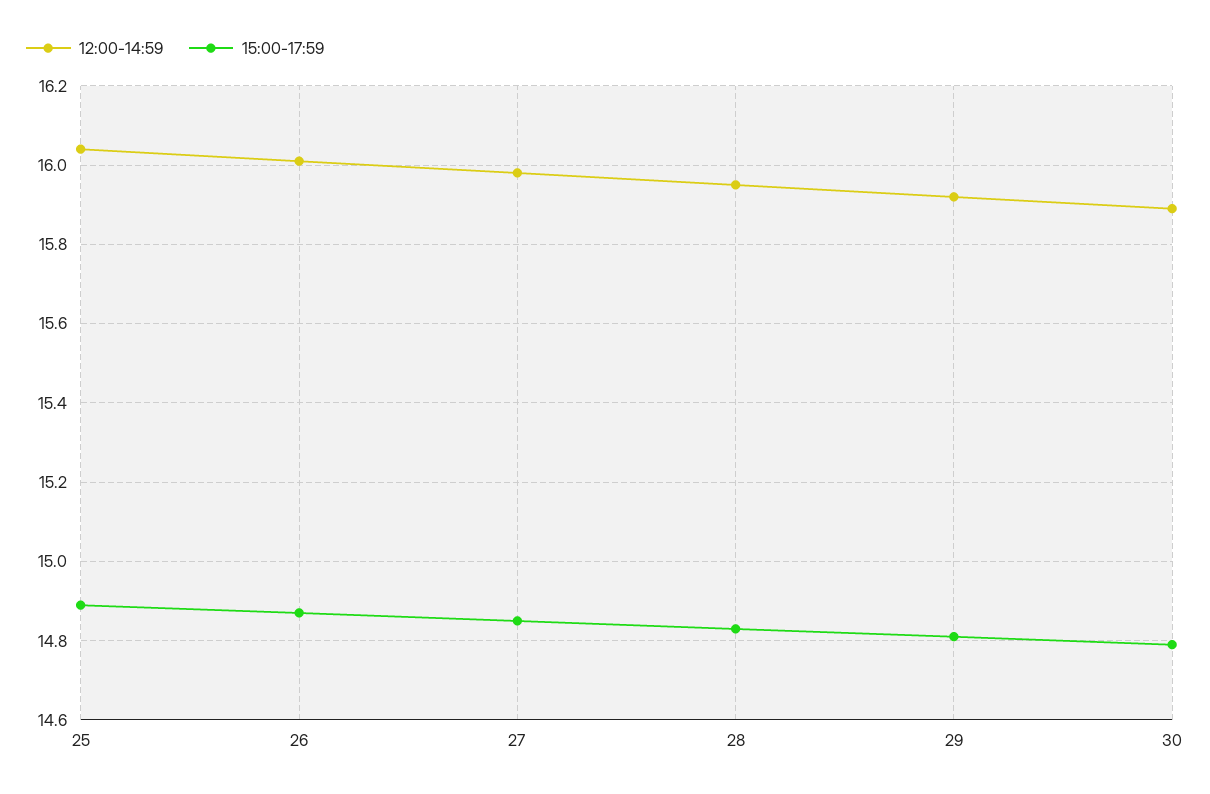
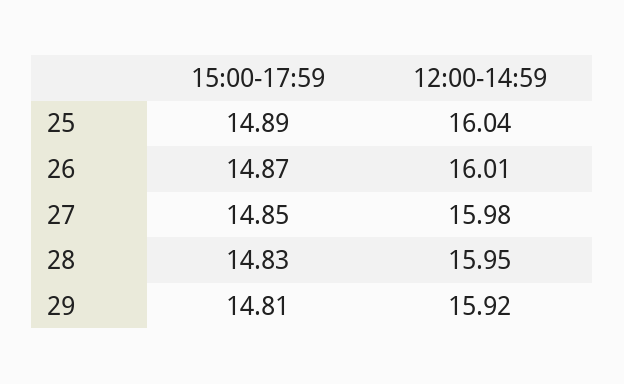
12:00-14:59, 30: 15.9 -> none
15:00-17:59, 30: 14.8 -> none

